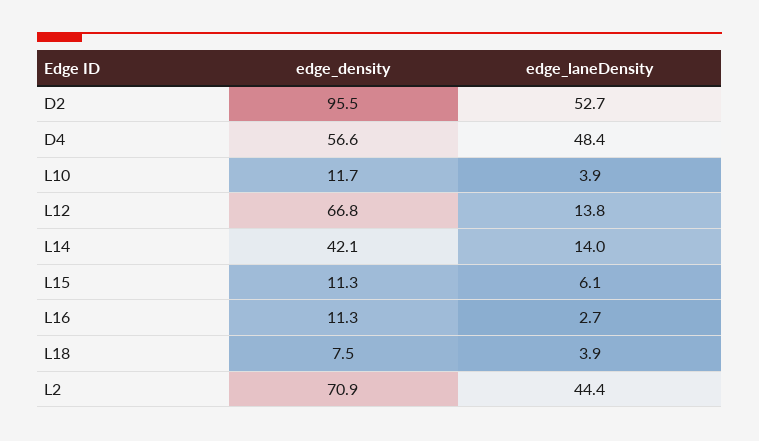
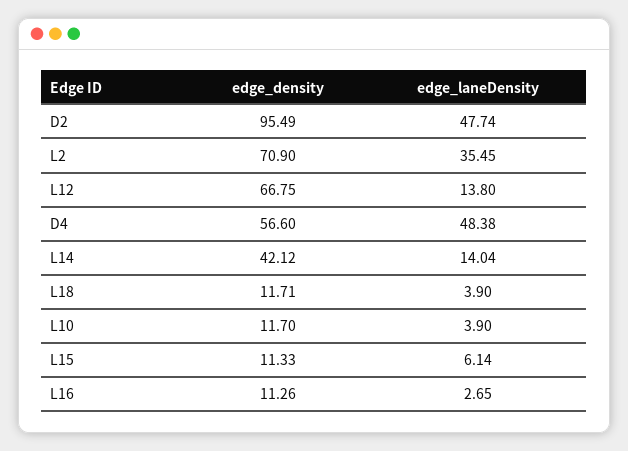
edge_laneDensity, D2: 52.7 -> 47.74
edge_density, L18: 7.5 -> 11.71
edge_laneDensity, L2: 44.4 -> 35.45

